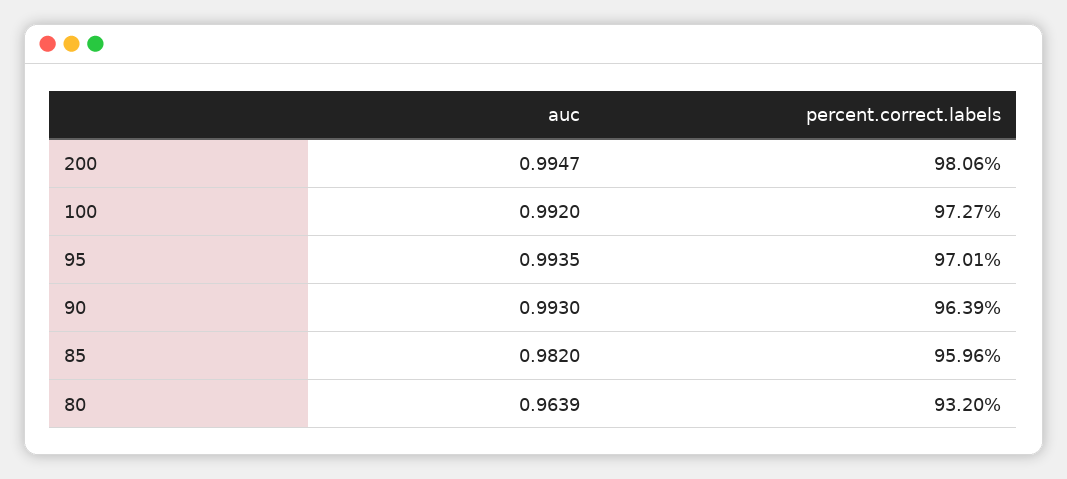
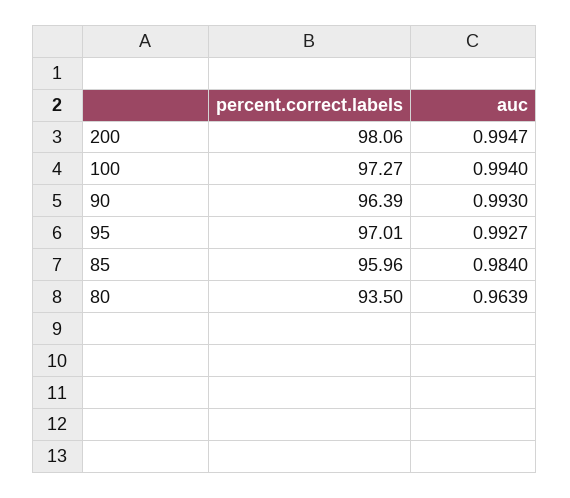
auc, 100: 0.992 -> 0.994
auc, 95: 0.9935 -> 0.9927
auc, 85: 0.982 -> 0.984
percent.correct.labels, 80: 93.2 -> 93.5

